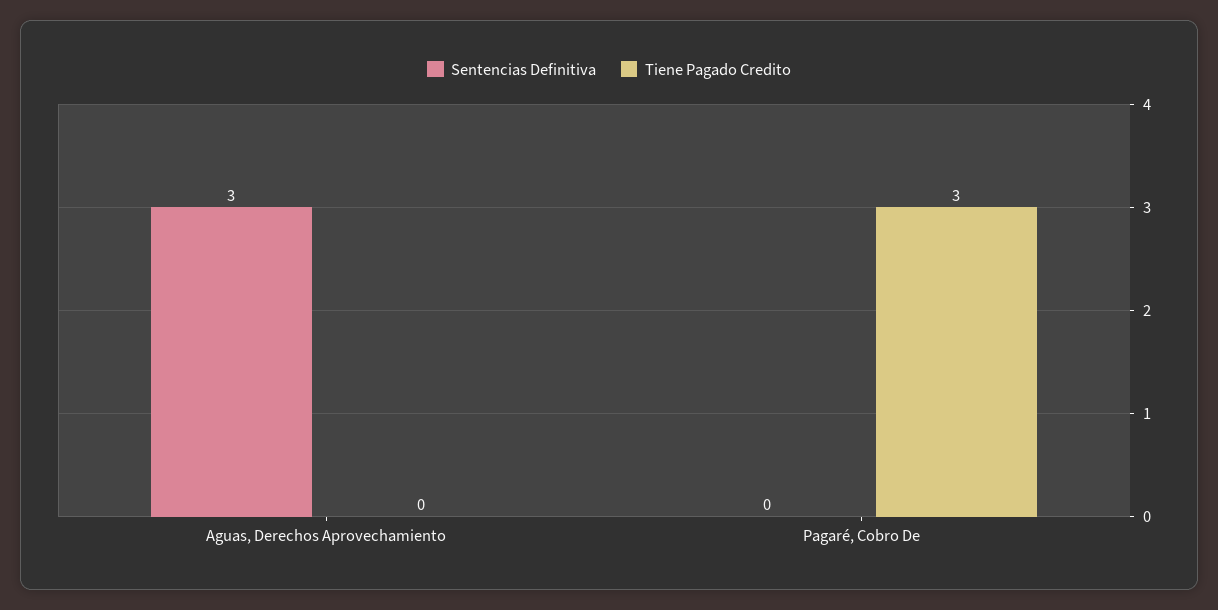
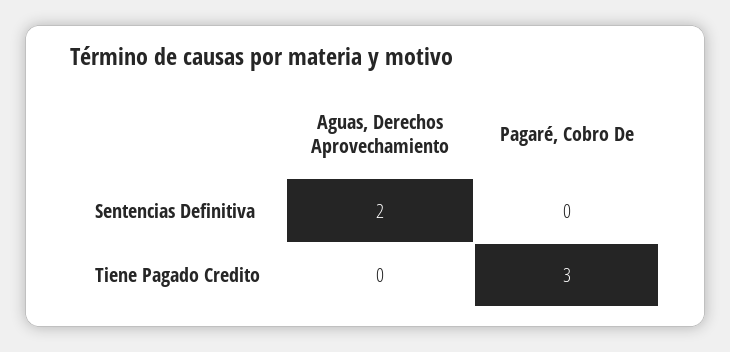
Sentencias Definitiva, Aguas, Derechos Aprovechamiento: 3 -> 2

